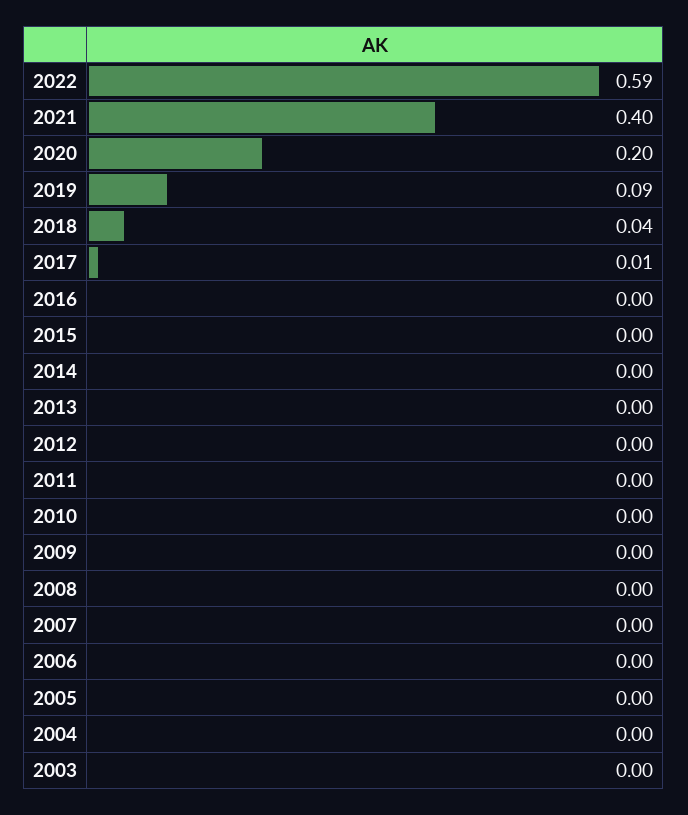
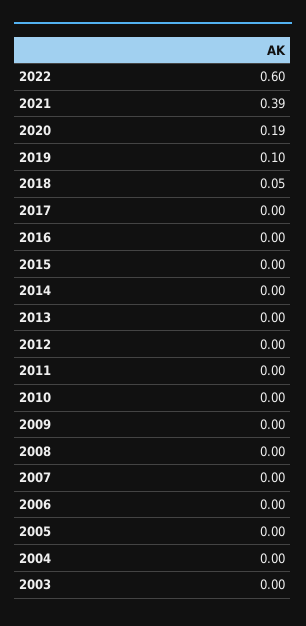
2022: 0.59 -> 0.6
2021: 0.4 -> 0.39
2020: 0.2 -> 0.19
2019: 0.09 -> 0.1
2018: 0.04 -> 0.05
2017: 0.01 -> 0

